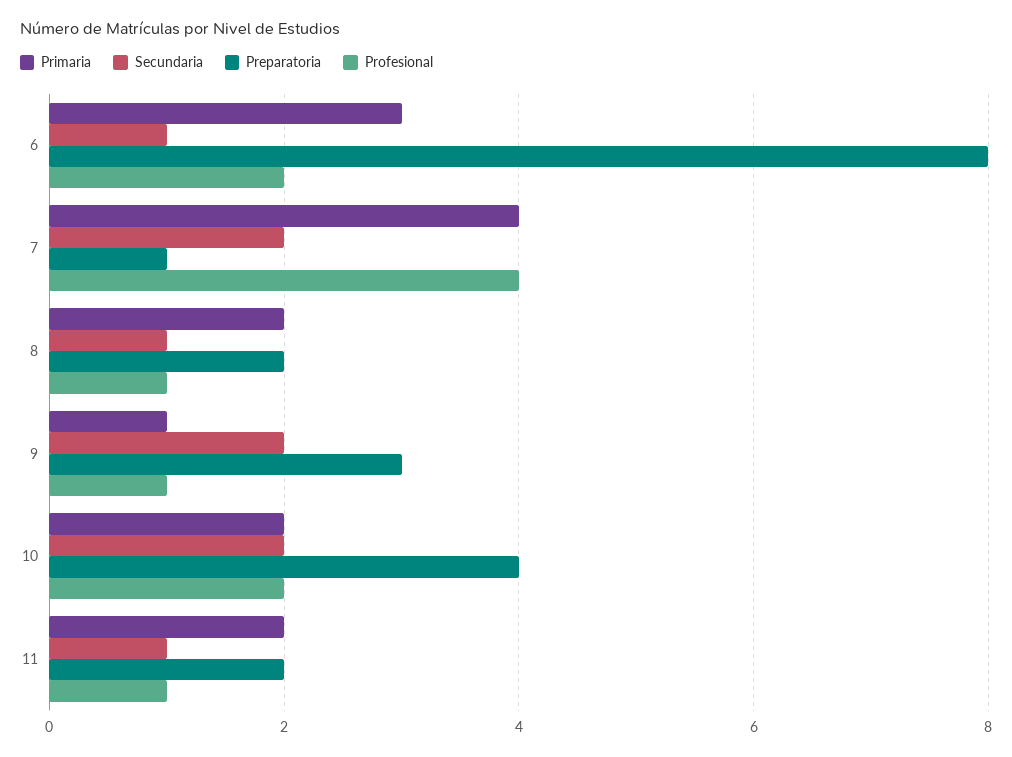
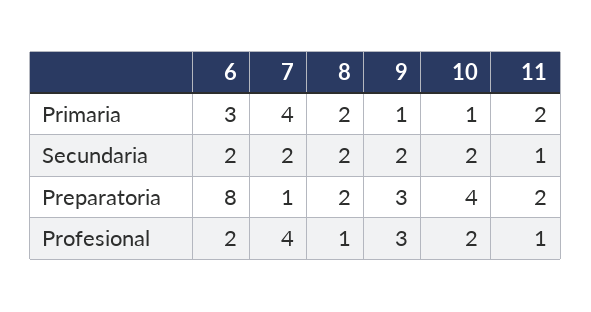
Secundaria, 6: 1 -> 2
Secundaria, 8: 1 -> 2
Profesional, 9: 1 -> 3
Primaria, 10: 2 -> 1

